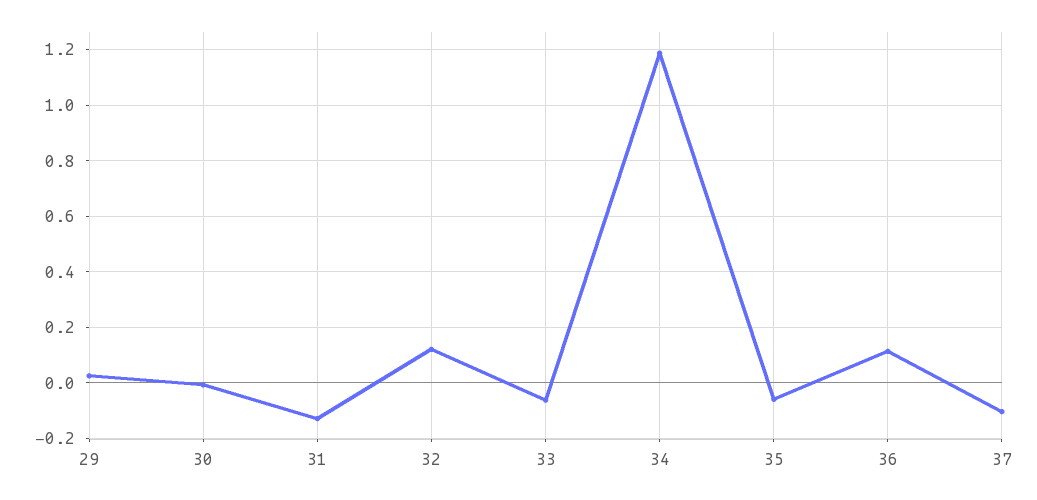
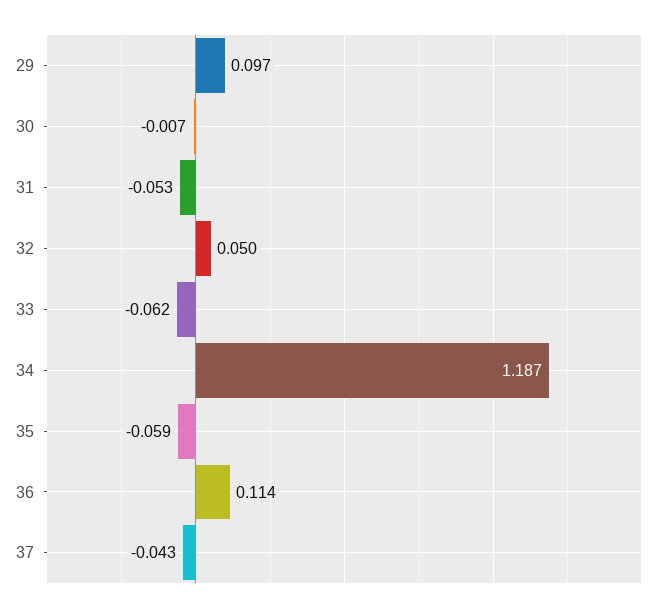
29: 0.025 -> 0.097
31: -0.125 -> -0.053
32: 0.125 -> 0.05
37: -0.1 -> -0.043

